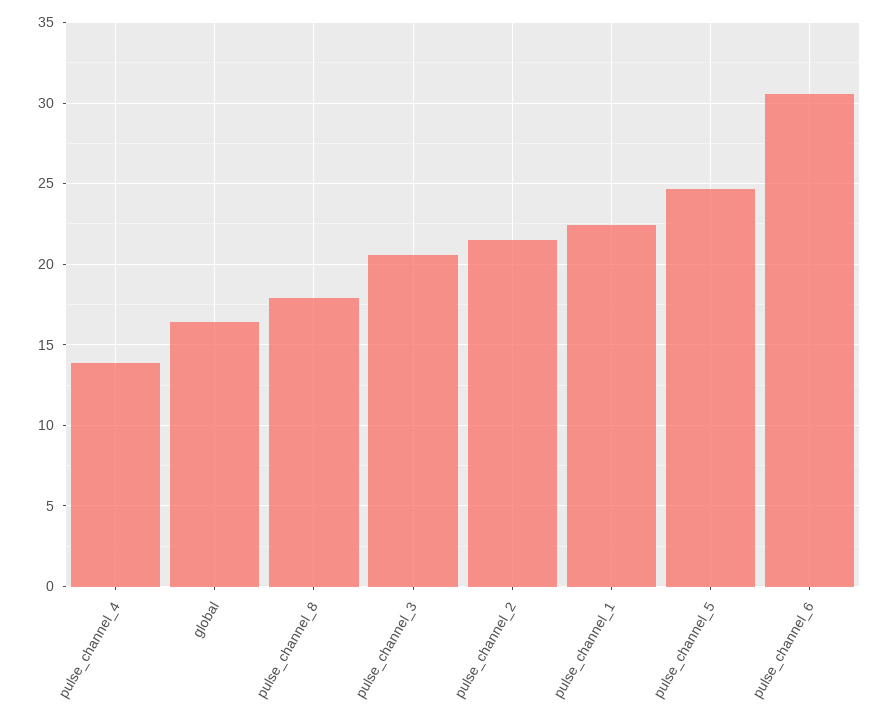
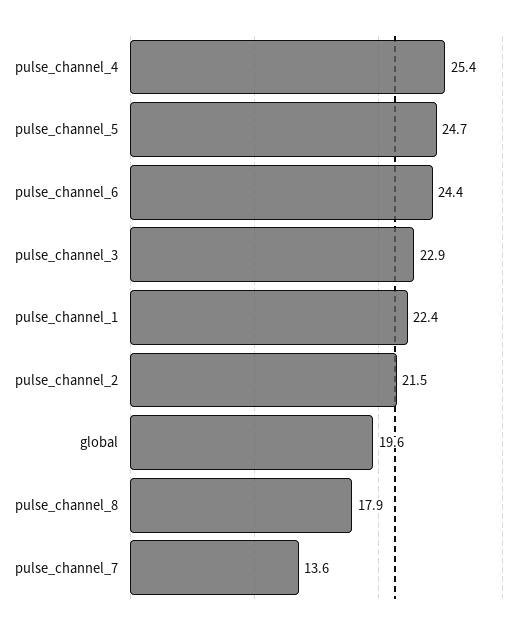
pulse_channel_4: 14 -> 25.4
global: 16.5 -> 19.6
pulse_channel_3: 20.5 -> 22.9
pulse_channel_6: 30.5 -> 24.4
pulse_channel_7: none -> 13.6

